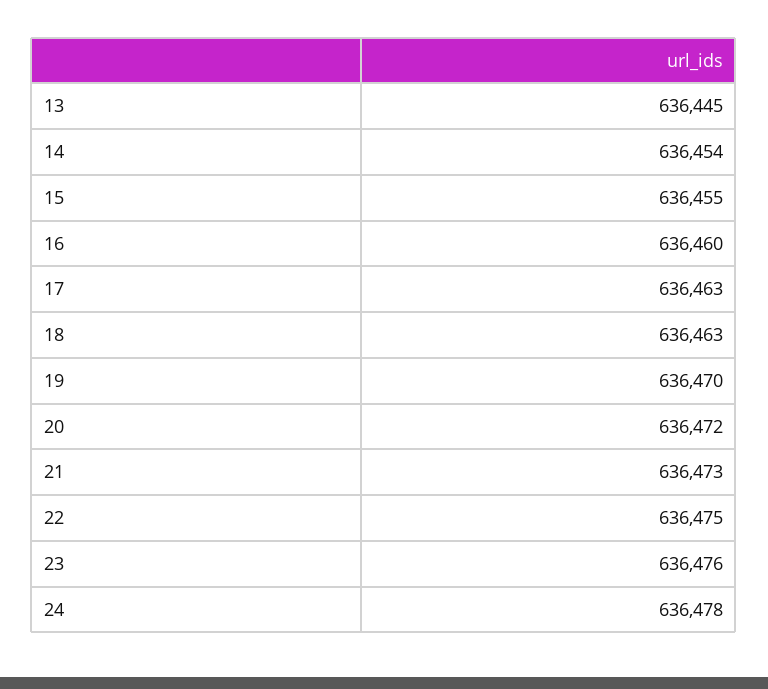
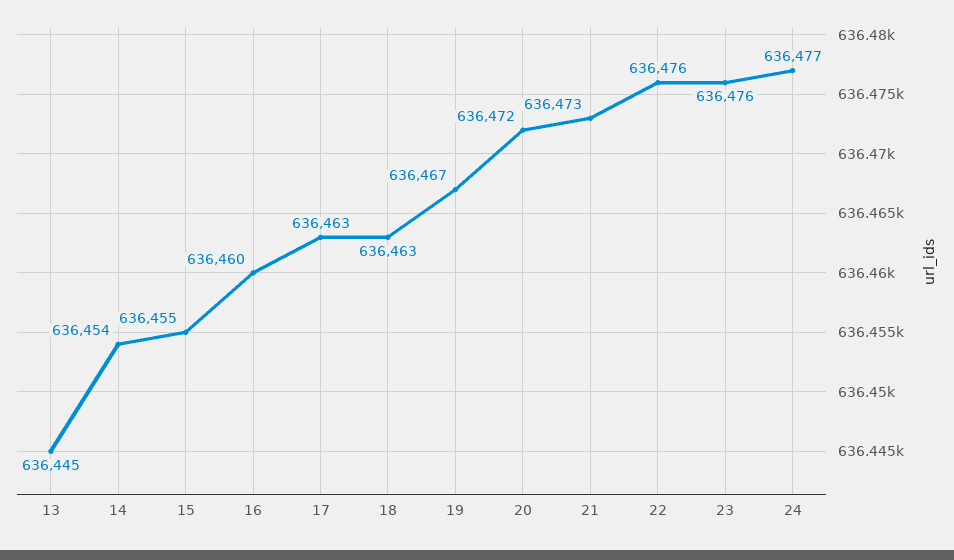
19: 636470 -> 636467
22: 636475 -> 636476
24: 636478 -> 636477

